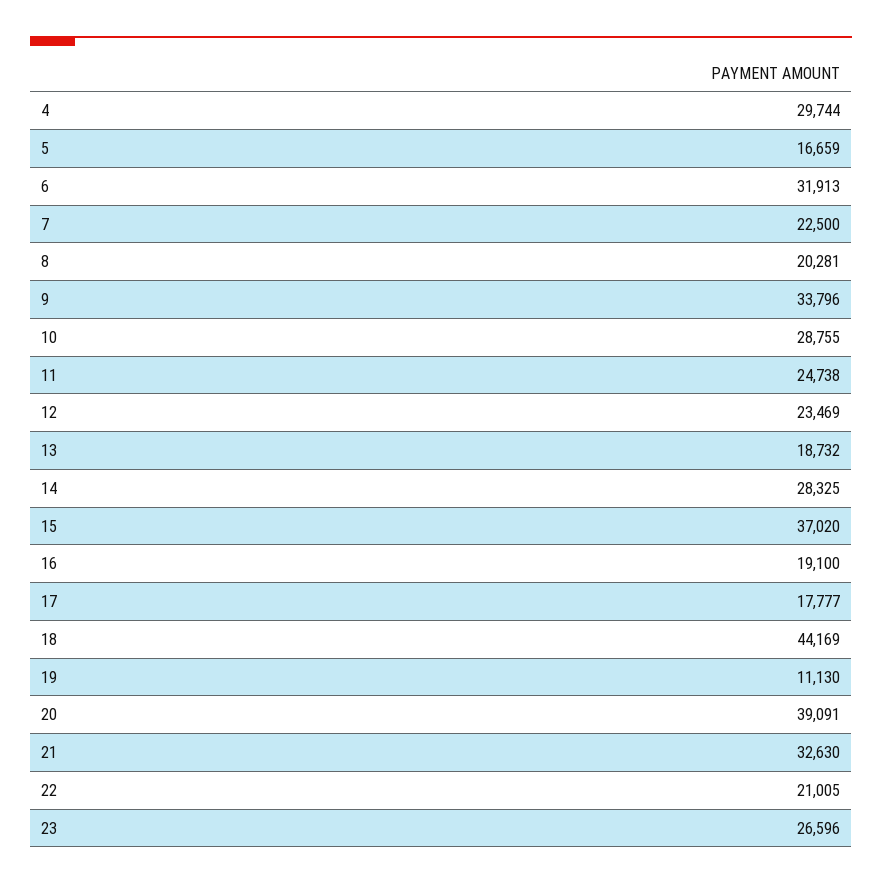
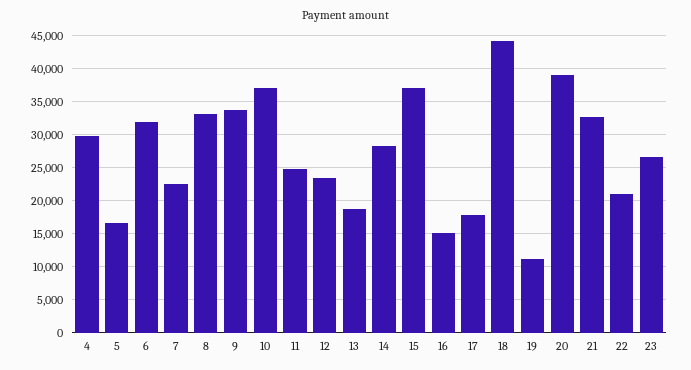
8: 20281 -> 33000
10: 28755 -> 37000
16: 19100 -> 15000

